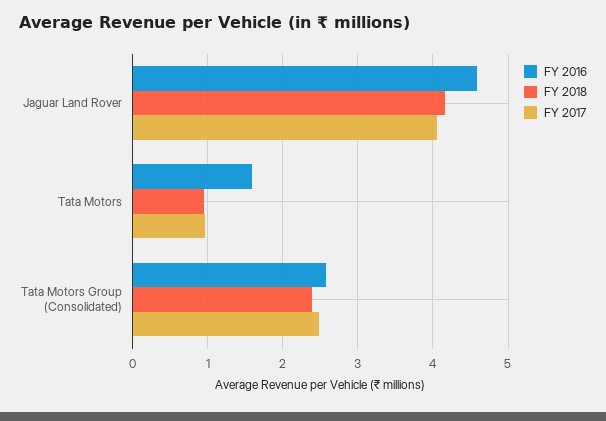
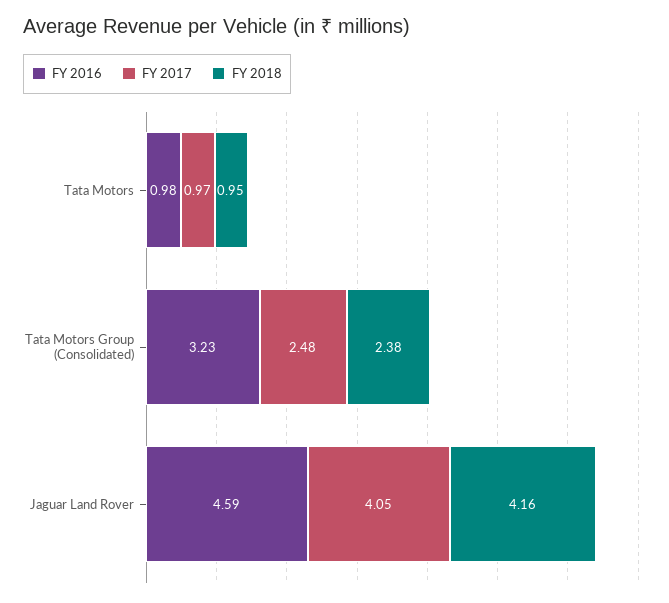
FY 2016, Tata Motors: 1.6 -> 0.98
FY 2016, Tata Motors Group (Consolidated): 2.6 -> 3.23

